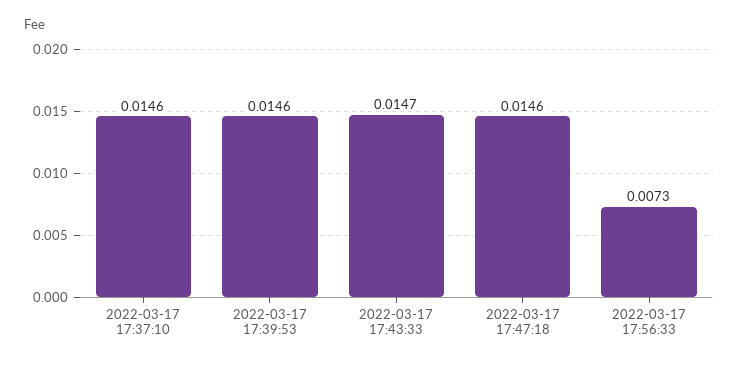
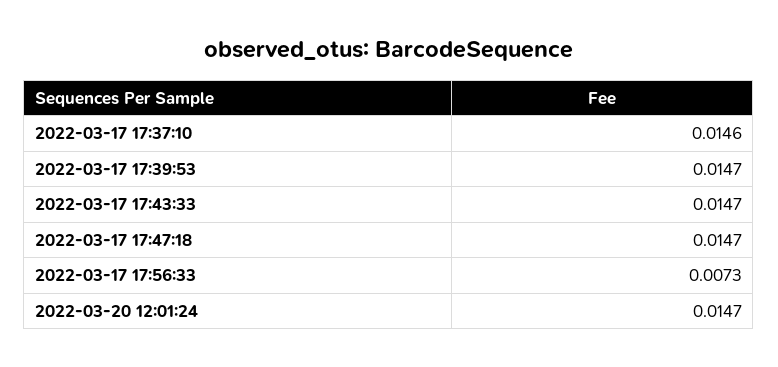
2022-03-17 17:39:53: 0.0146 -> 0.0147
2022-03-17 17:47:18: 0.0146 -> 0.0147
2022-03-20 12:01:24: none -> 0.0147

